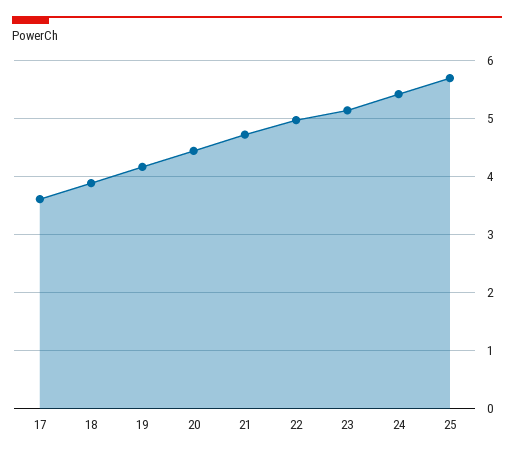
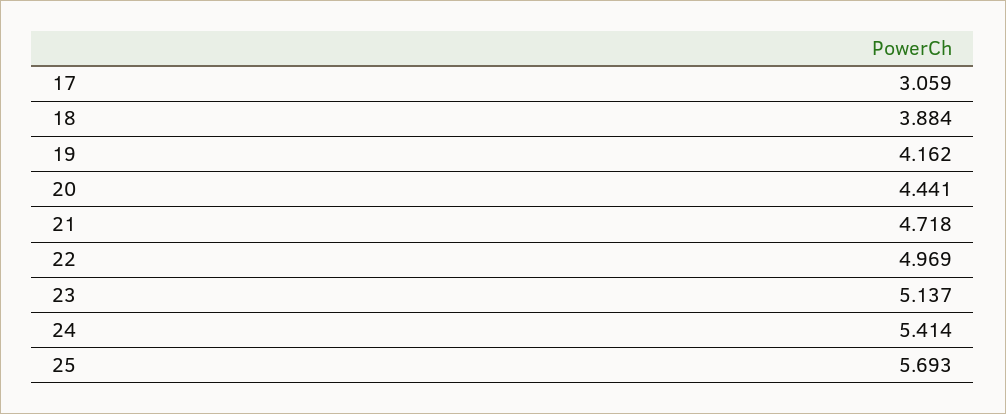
17: 3.6 -> 3.059

